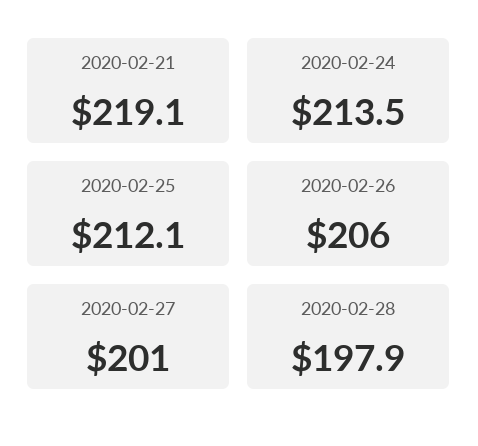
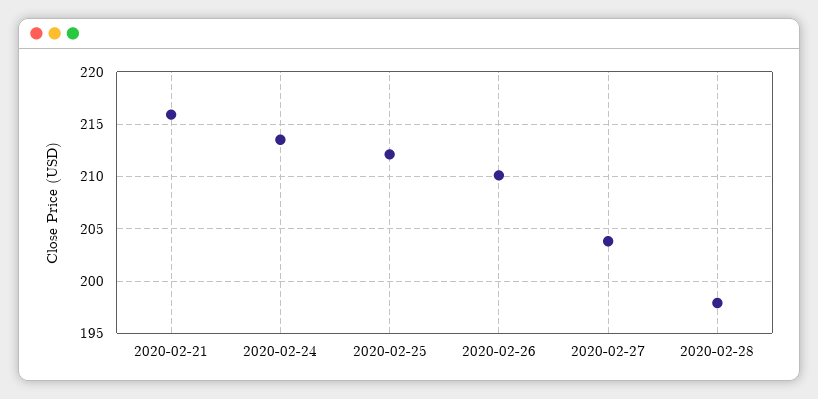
2020-02-21: 219.1 -> 216
2020-02-26: 206 -> 210
2020-02-27: 201 -> 204

